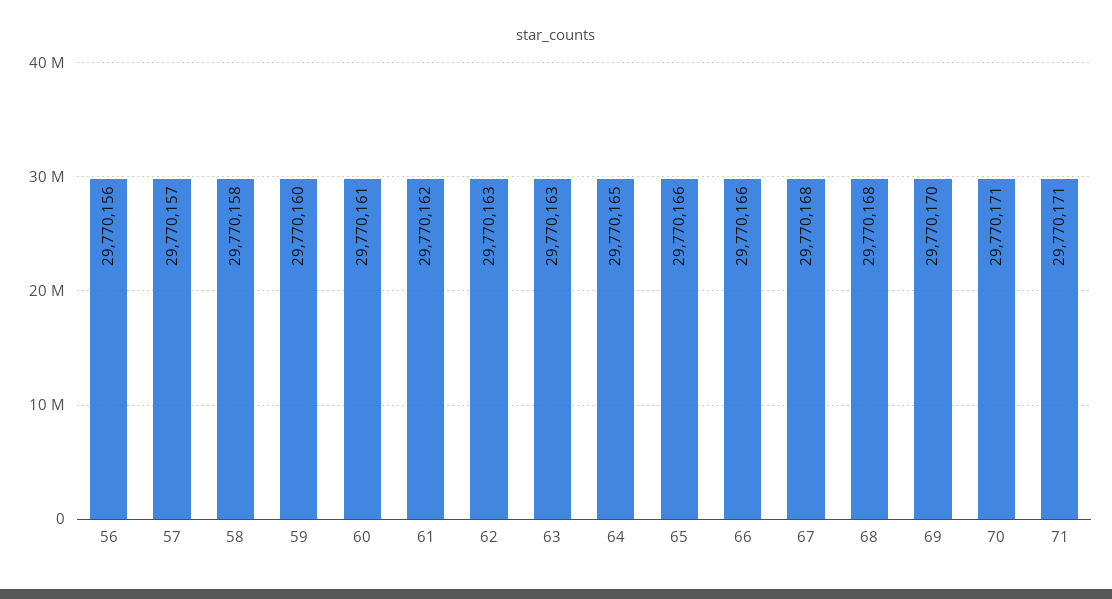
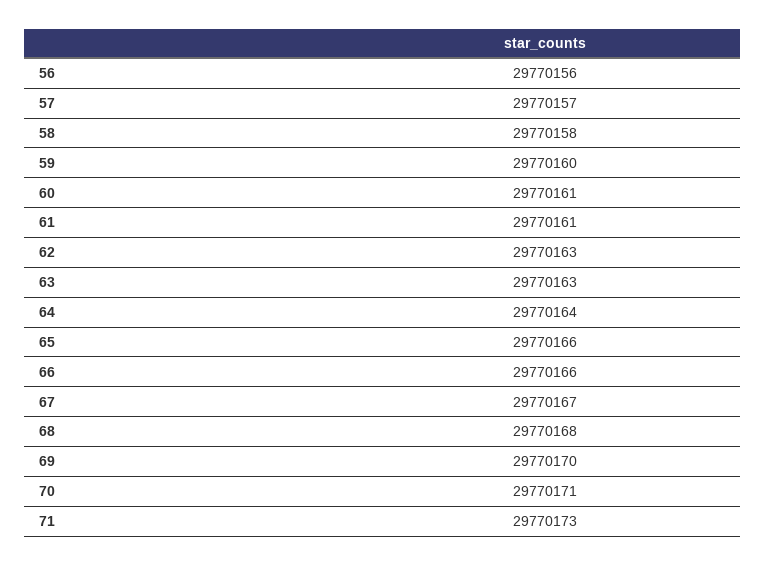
61: 29770162 -> 29770161
64: 29770165 -> 29770164
67: 29770168 -> 29770167
71: 29770171 -> 29770173

